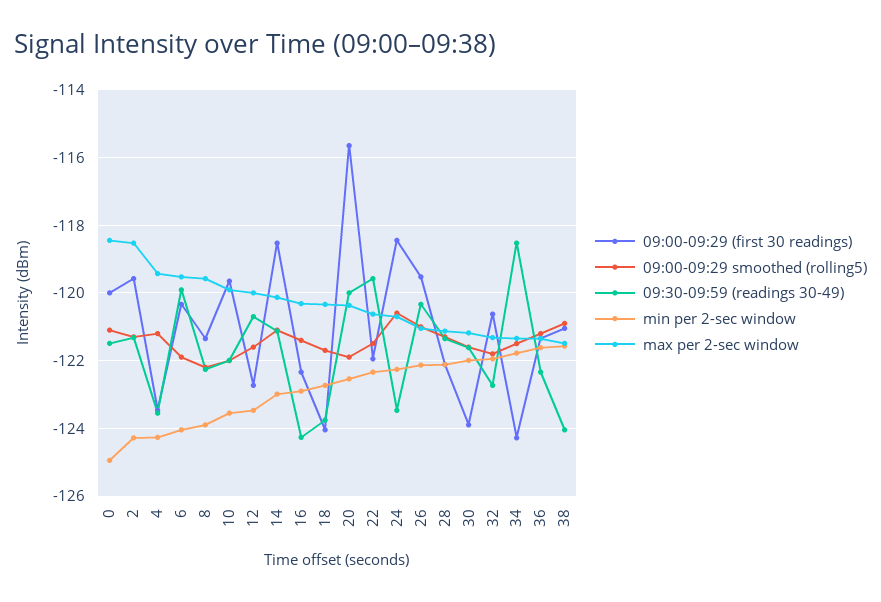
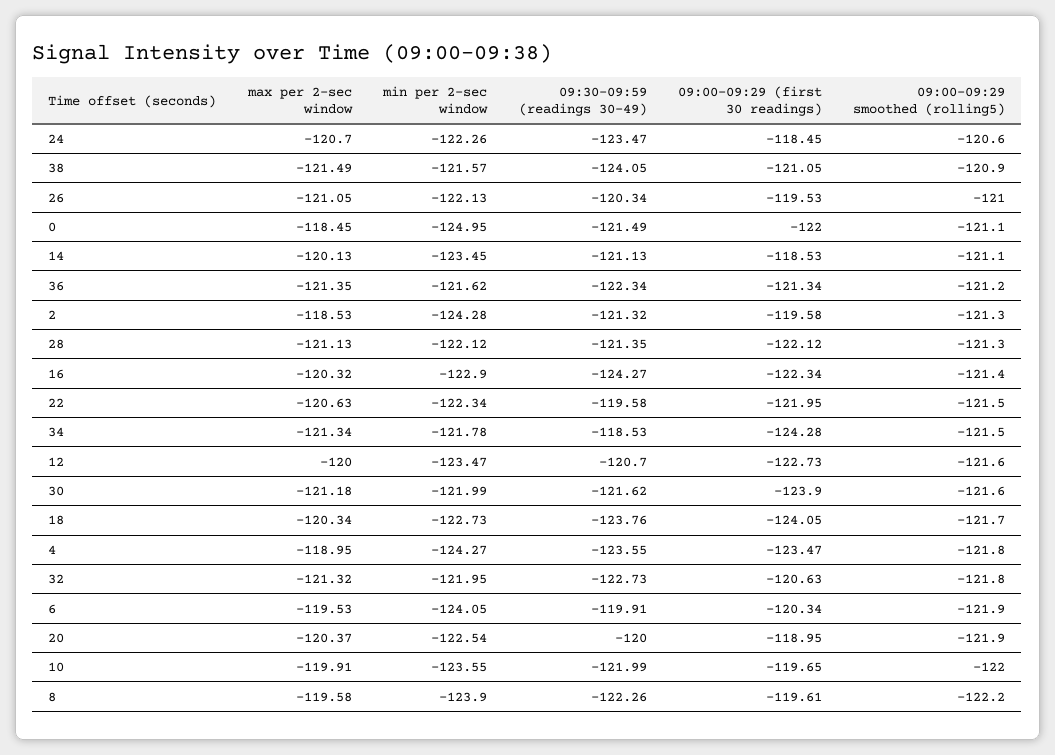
09:00-09:29 (first 30 readings), 0: -120 -> -122
09:00-09:29 smoothed (rolling5), 4: -121.2 -> -121.8
max per 2-sec window, 4: -119.4 -> -118.95
09:00-09:29 (first 30 readings), 8: -121.4 -> -119.61
min per 2-sec window, 14: -123 -> -123.45
09:00-09:29 (first 30 readings), 20: -115.6 -> -118.95

